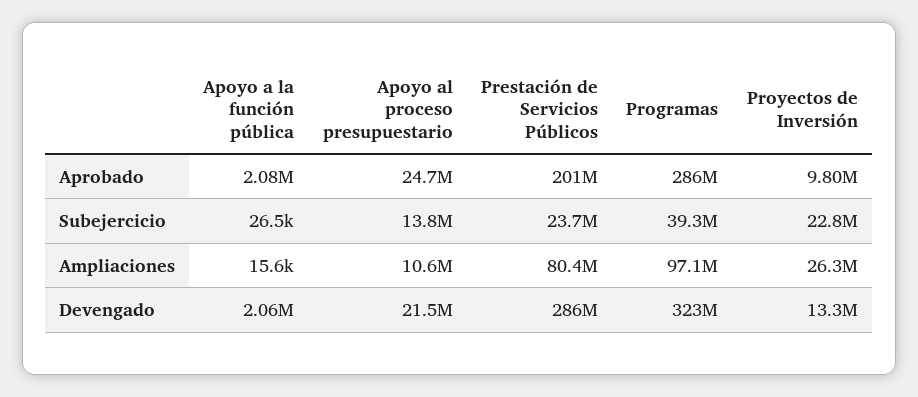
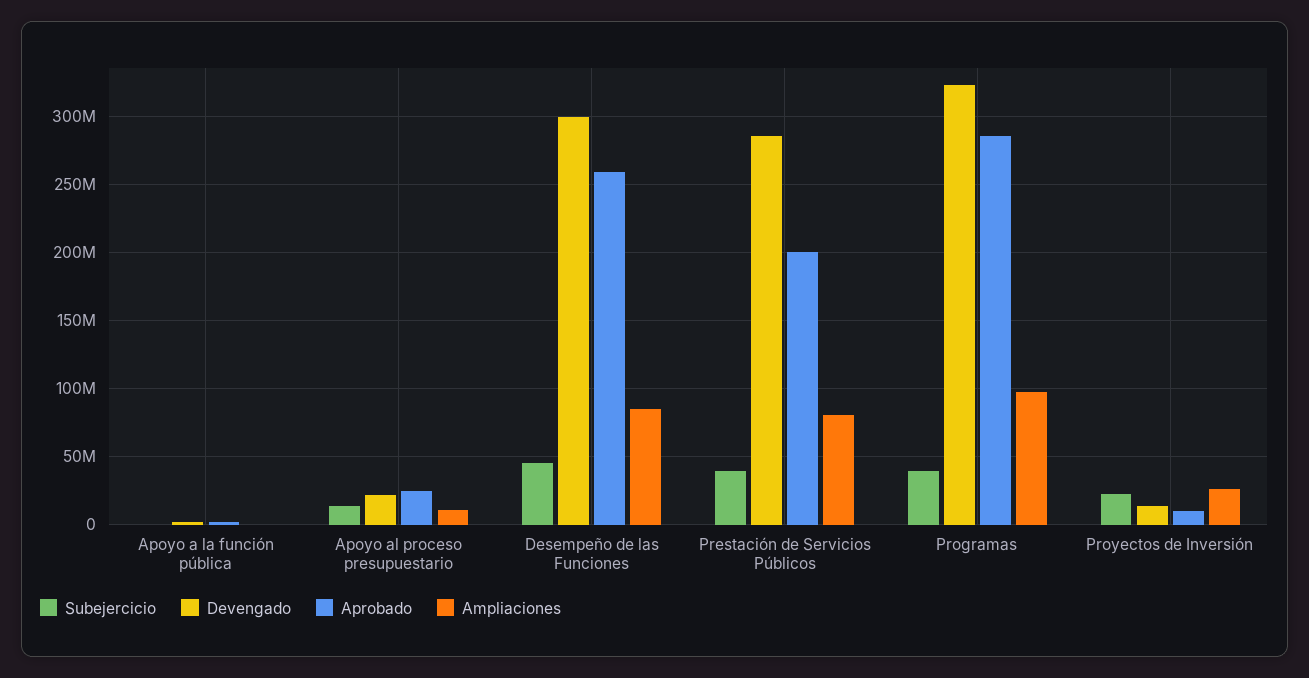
Subejercicio, Prestación de Servicios Públicos: 23700000 -> 40000000
Subejercicio, Desempeño de las Funciones: none -> 45000000
Devengado, Desempeño de las Funciones: none -> 300000000
Aprobado, Desempeño de las Funciones: none -> 260000000
Ampliaciones, Desempeño de las Funciones: none -> 85000000

